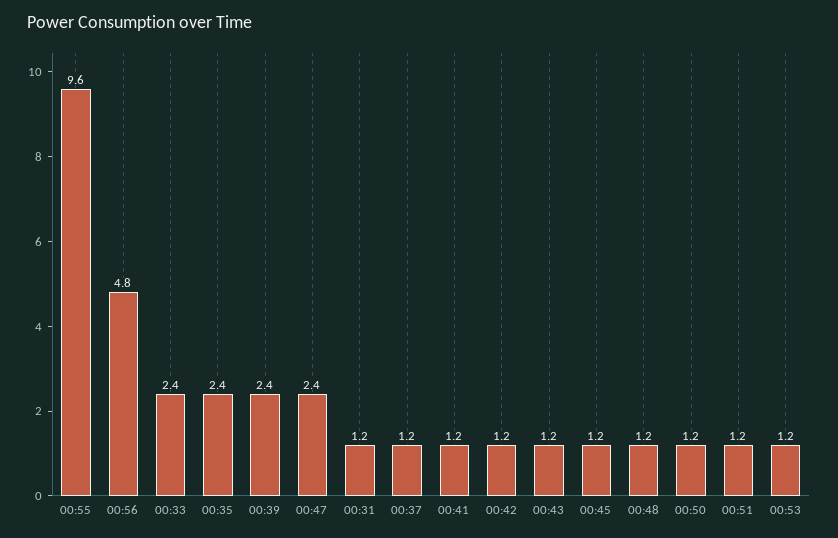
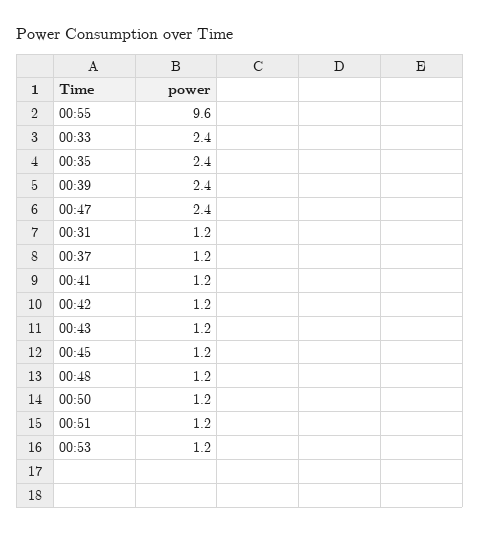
00:56: 4.8 -> none

